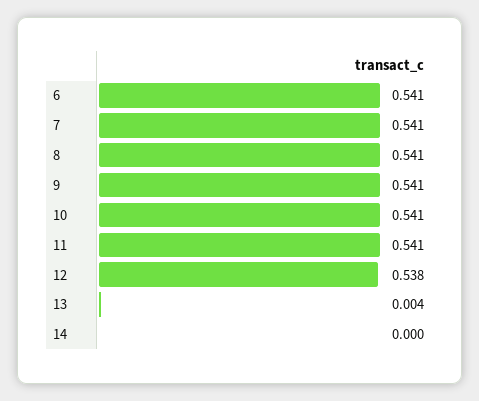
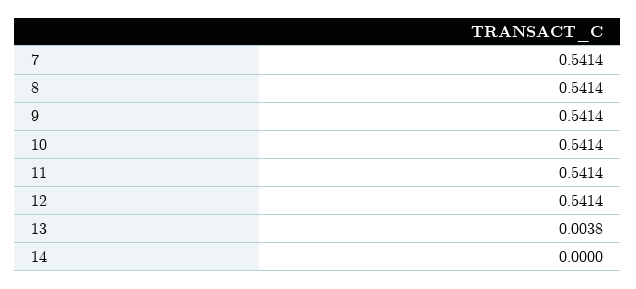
6: 0.541 -> none
12: 0.538 -> 0.5414

